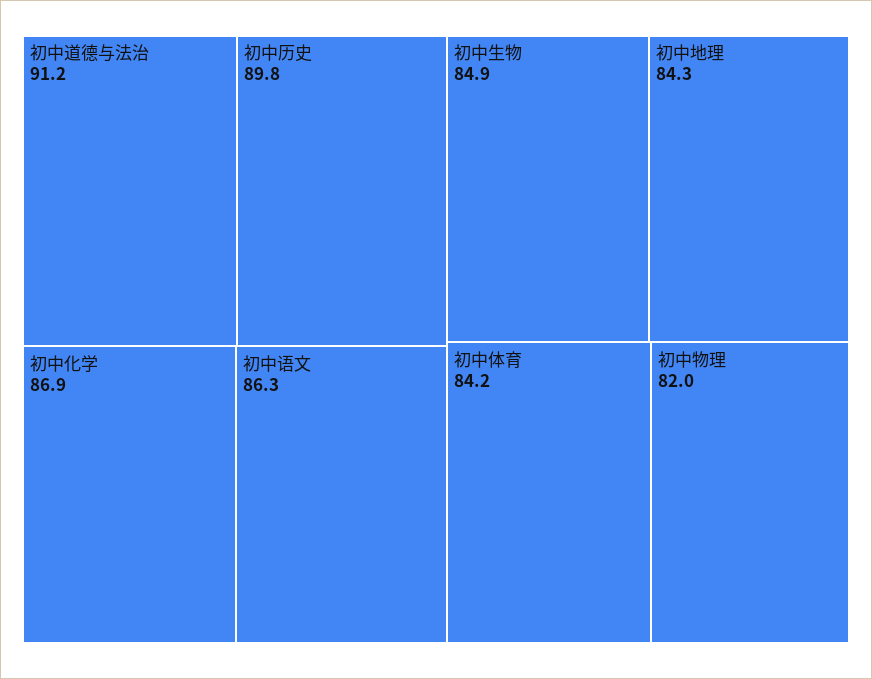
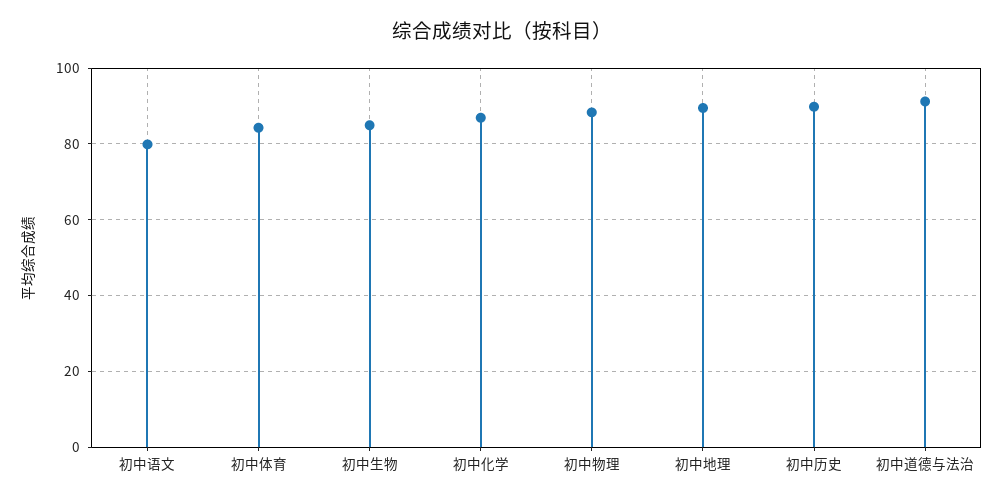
初中语文: 86.3 -> 80
初中地理: 84.3 -> 90
初中物理: 82 -> 88

